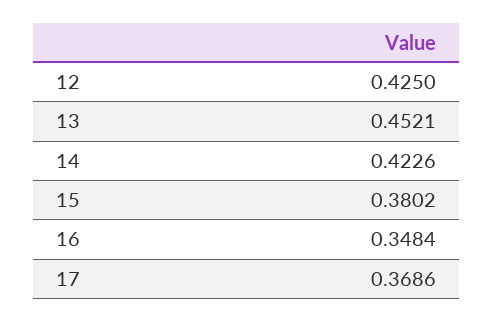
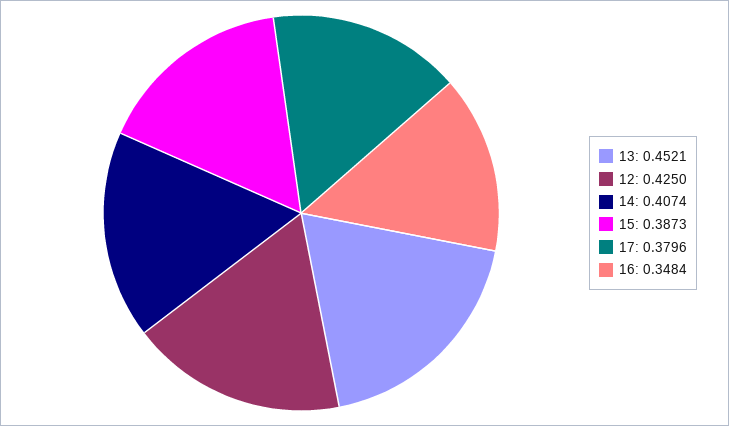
14: 0.4226 -> 0.4074
15: 0.3802 -> 0.3873
17: 0.3686 -> 0.3796

